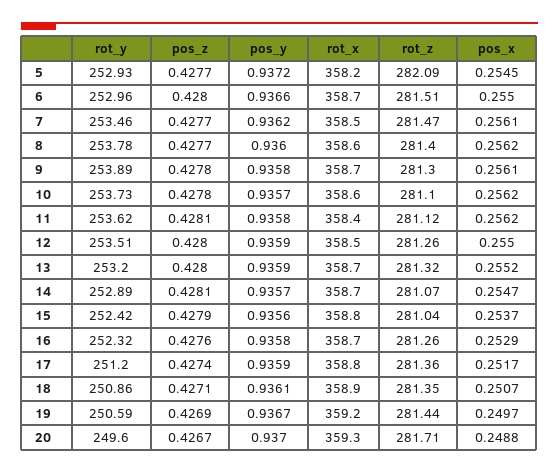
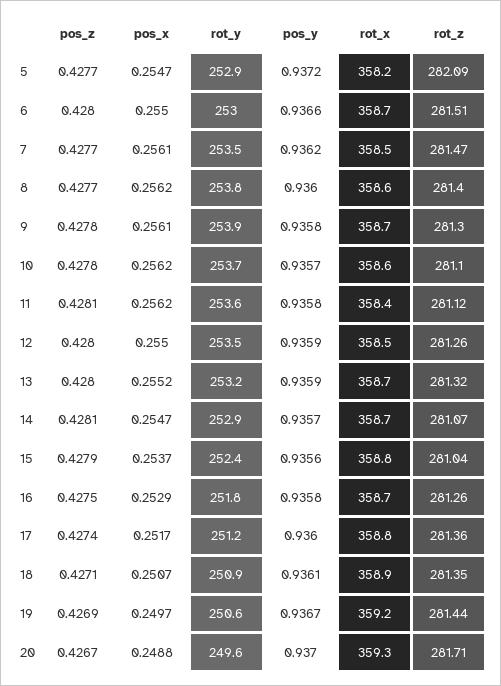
pos_x, 5: 0.2545 -> 0.2547
rot_y, 16: 252.32 -> 251.8
pos_z, 16: 0.4276 -> 0.4275
pos_y, 17: 0.9359 -> 0.936

